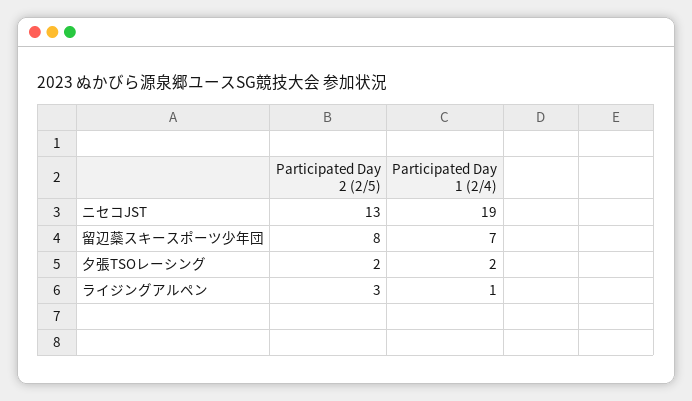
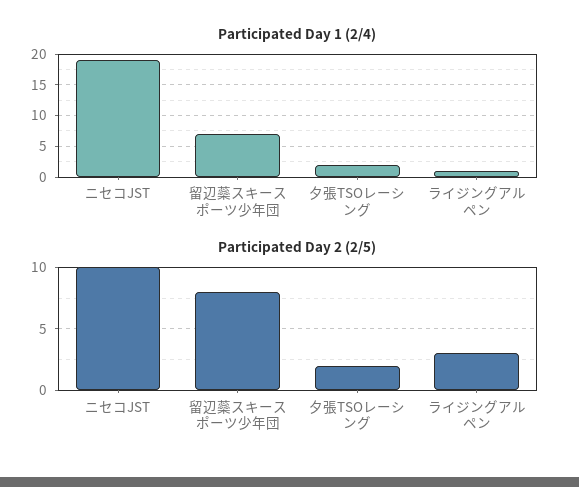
Participated Day 2 (2/5), ニセコJST: 13 -> 10

